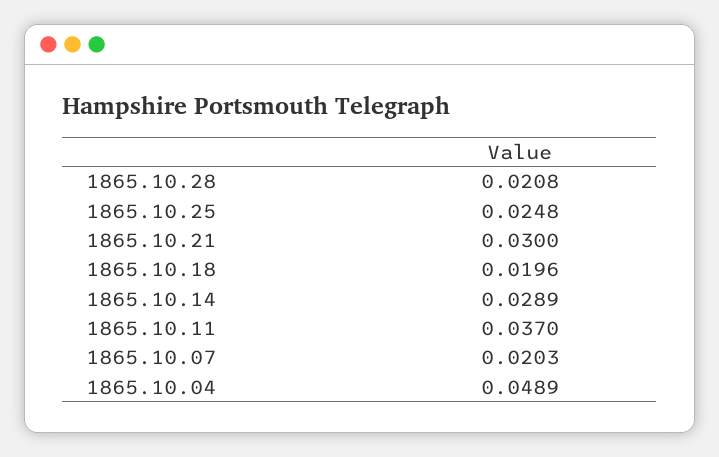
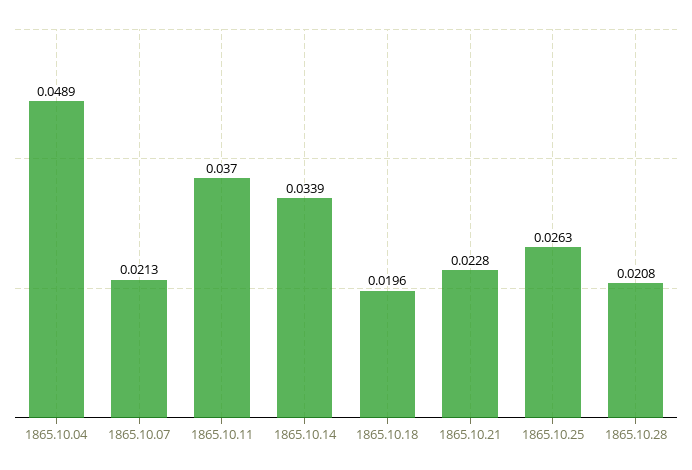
1865.10.25: 0.0248 -> 0.0263
1865.10.21: 0.03 -> 0.0228
1865.10.14: 0.0289 -> 0.0339
1865.10.07: 0.0203 -> 0.0213

